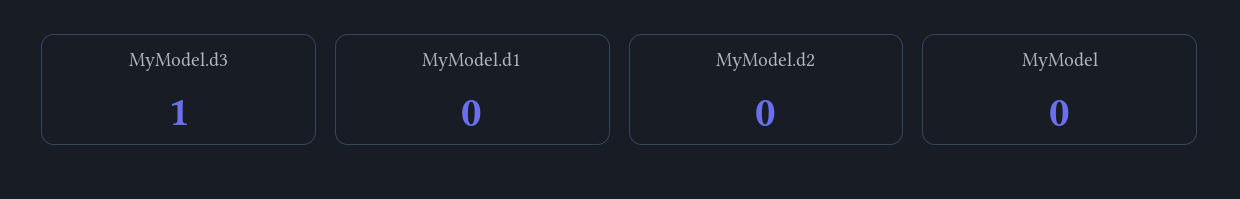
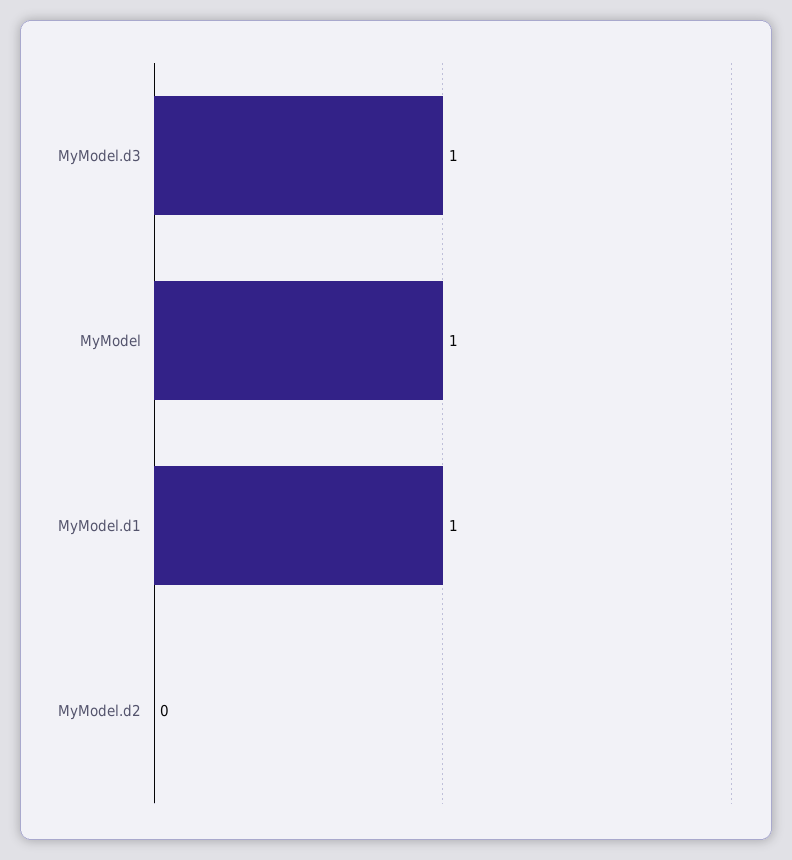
MyModel.d1: 0 -> 1
MyModel: 0 -> 1

